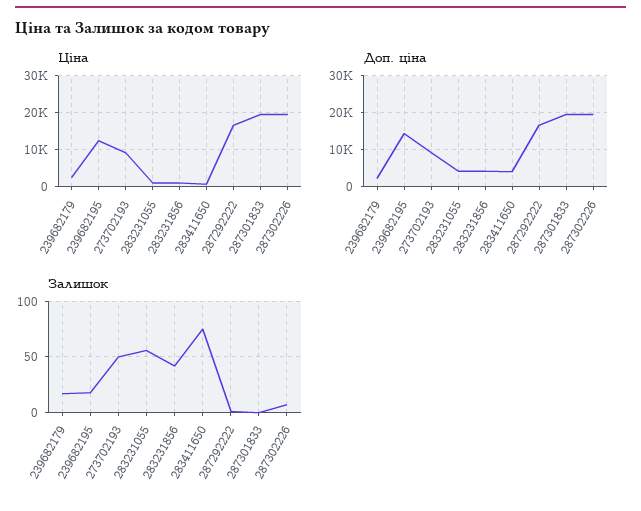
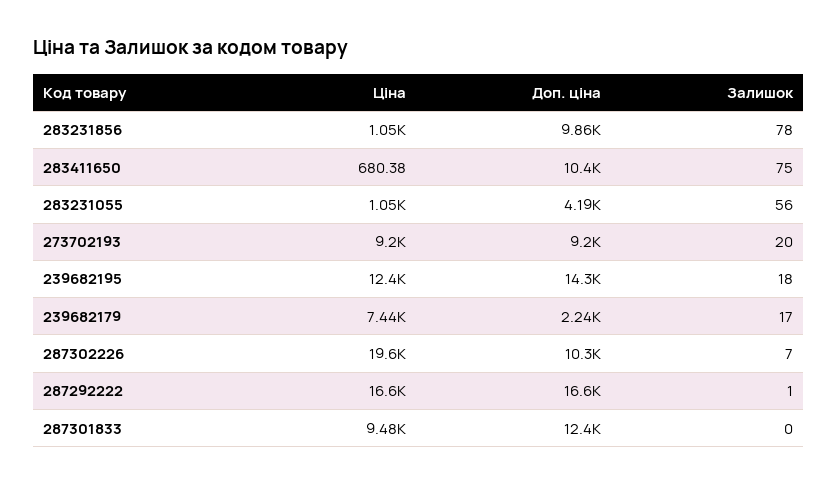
Ціна, 239682179: 2000 -> 7440
Ціна, 287301833: 20000 -> 9480
Доп. ціна, 283231856: 4000 -> 9860
Доп. ціна, 283411650: 4000 -> 10400
Доп. ціна, 287301833: 20000 -> 12400
Доп. ціна, 287302226: 20000 -> 10300
Залишок, 273702193: 50 -> 20
Залишок, 283231856: 40 -> 78

